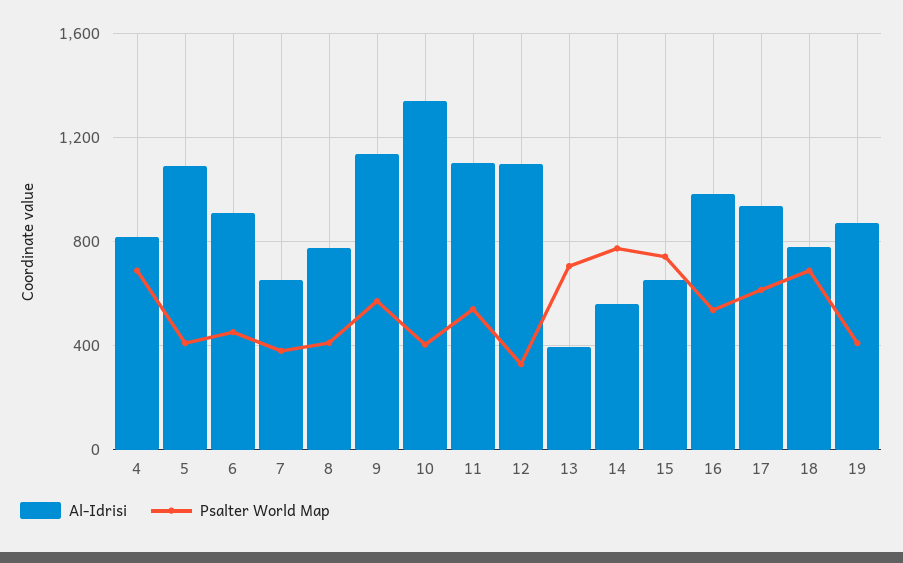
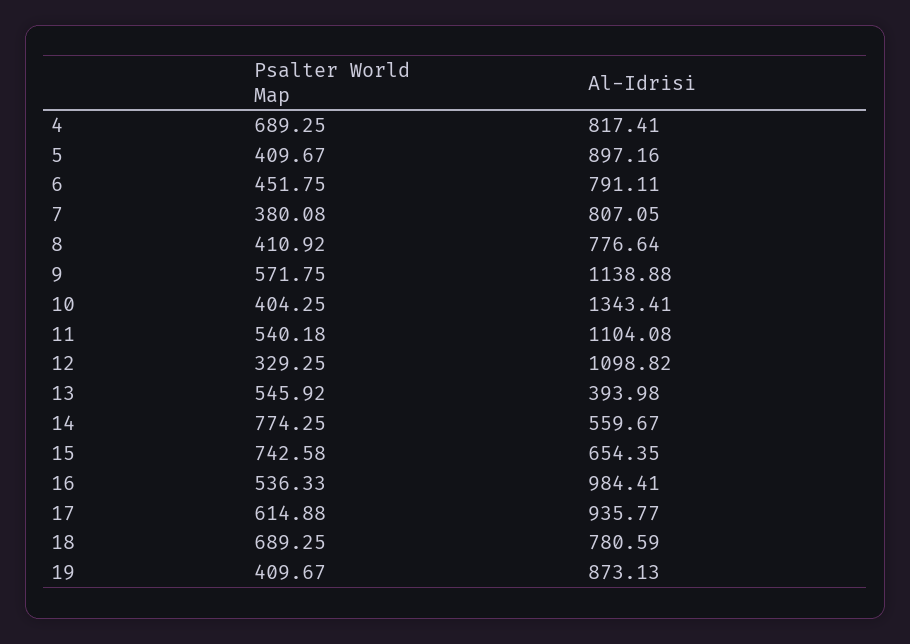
Al-Idrisi, 5: 1100 -> 897.16
Al-Idrisi, 6: 900 -> 791.11
Al-Idrisi, 7: 650 -> 807.05
Psalter World Map, 13: 700 -> 545.92

